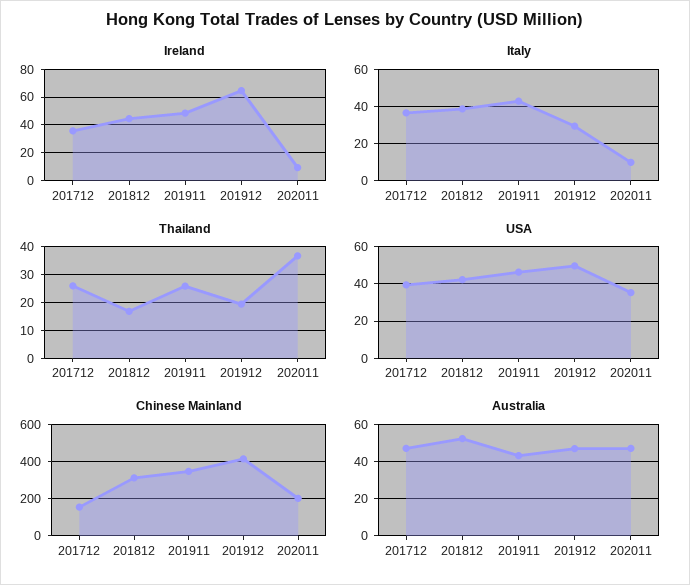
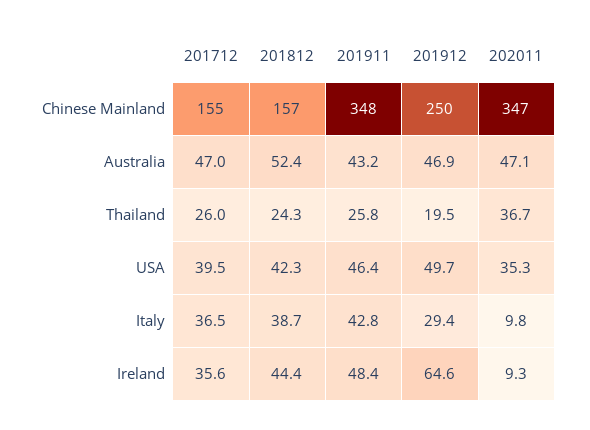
Thailand, 201812: 17.5 -> 24.3
Chinese Mainland, 201812: 300 -> 157
Chinese Mainland, 201912: 400 -> 250
Chinese Mainland, 202011: 200 -> 347

